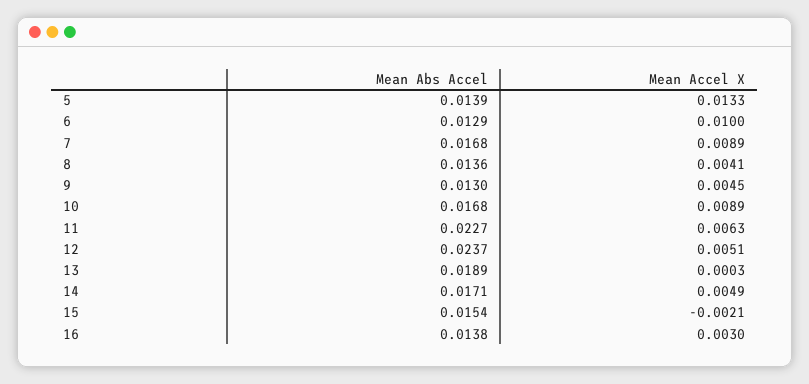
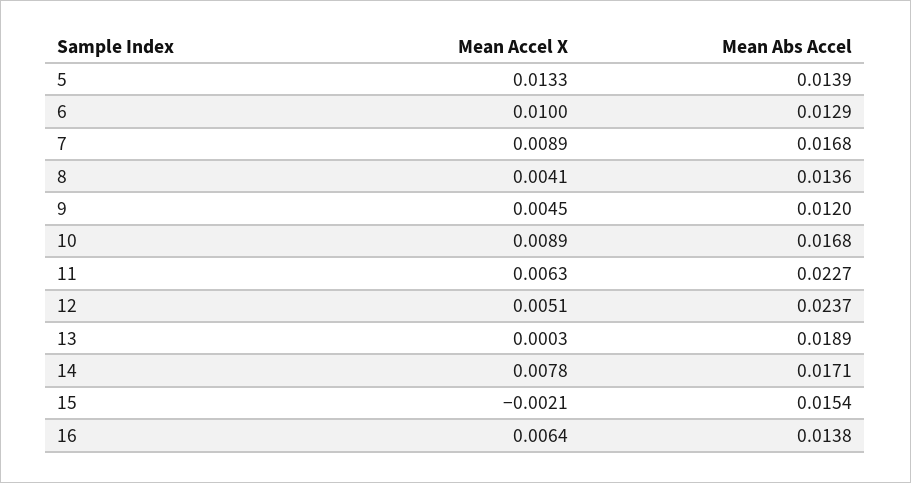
Mean Abs Accel, 9: 0.013 -> 0.012
Mean Accel X, 14: 0.0049 -> 0.0078
Mean Accel X, 16: 0.003 -> 0.0064

